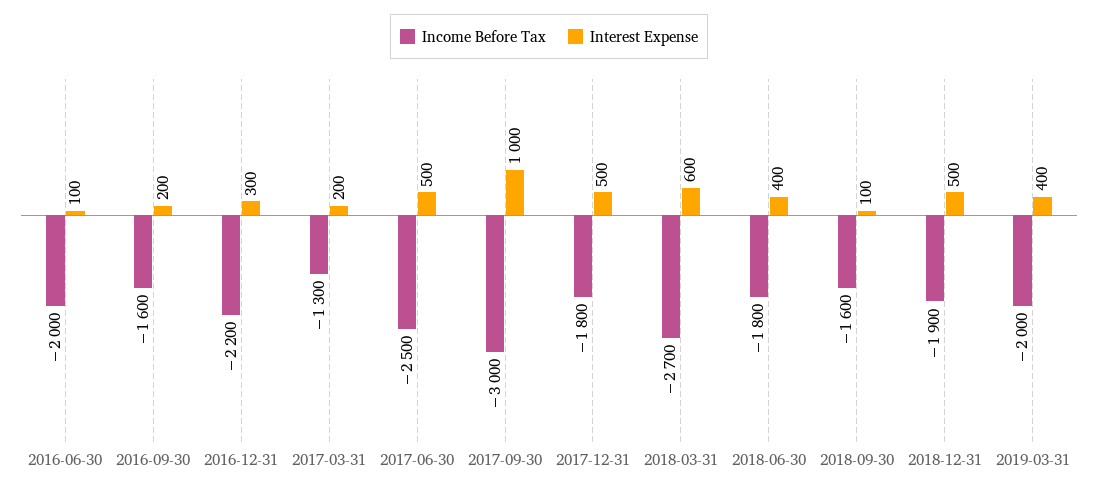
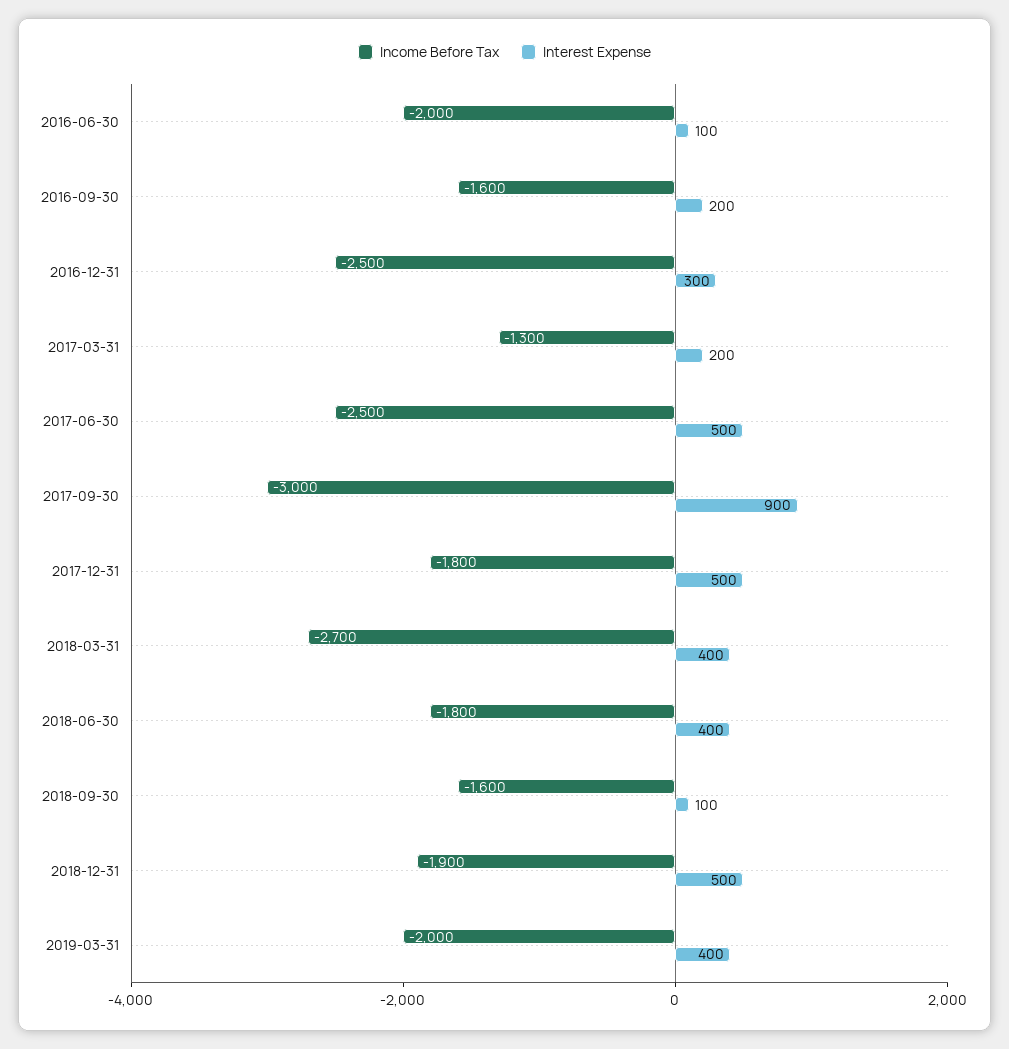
Income Before Tax, 2016-12-31: -2200 -> -2500
Interest Expense, 2017-09-30: 1000 -> 900
Interest Expense, 2018-03-31: 600 -> 400

